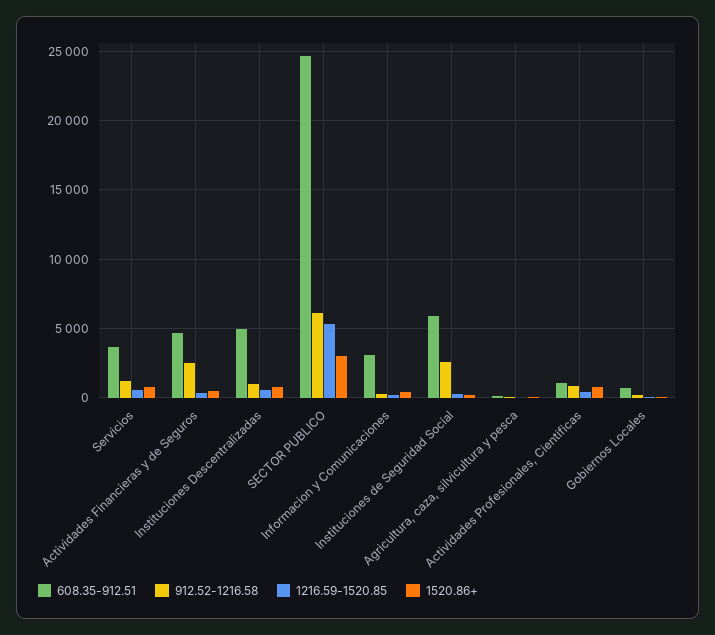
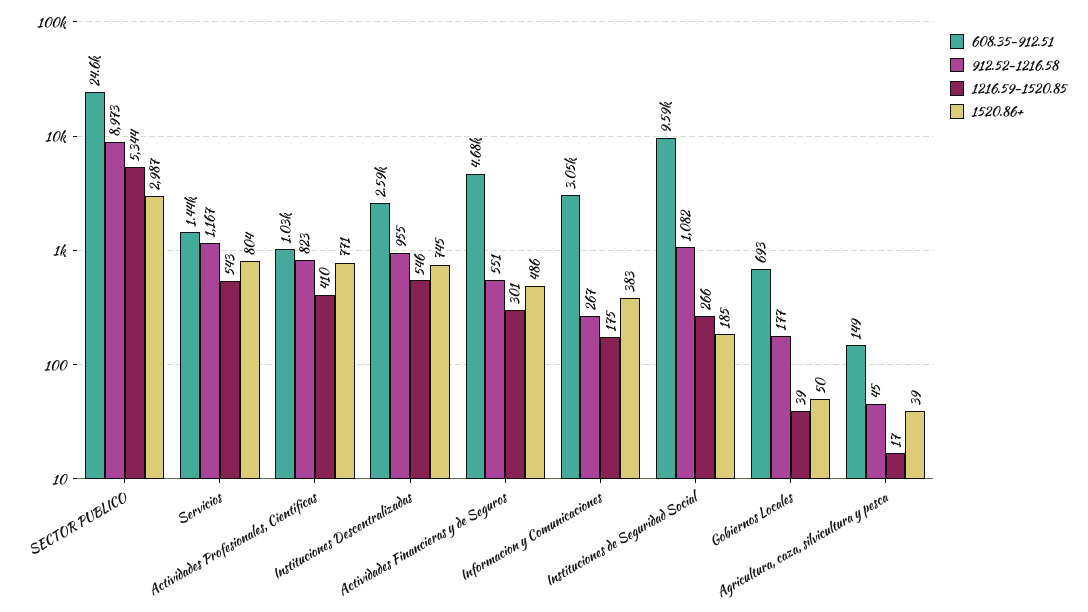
608.35-912.51, Servicios: 3500 -> 1440
912.52-1216.58, Actividades Financieras y de Seguros: 2500 -> 551
608.35-912.51, Instituciones Descentralizadas: 5000 -> 2590
912.52-1216.58, SECTOR PUBLICO: 6000 -> 8973
608.35-912.51, Instituciones de Seguridad Social: 6000 -> 9590
912.52-1216.58, Instituciones de Seguridad Social: 2500 -> 1082

